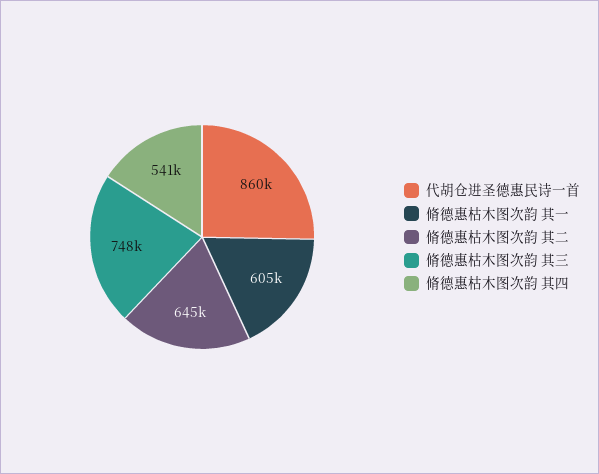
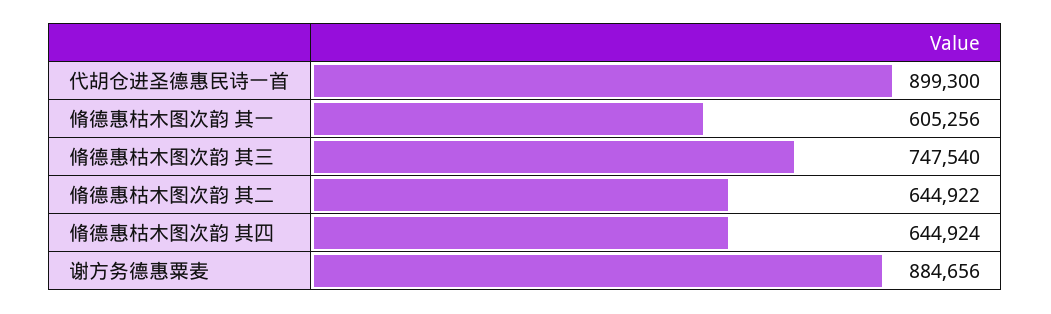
代胡仓进圣德惠民诗一首: 860000 -> 899300
脩德惠枯木图次韵 其四: 541000 -> 644924
谢方务德惠粟麦: none -> 884656

